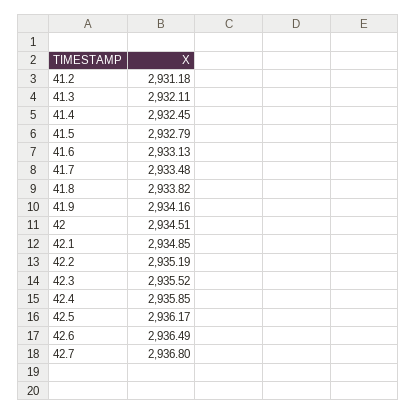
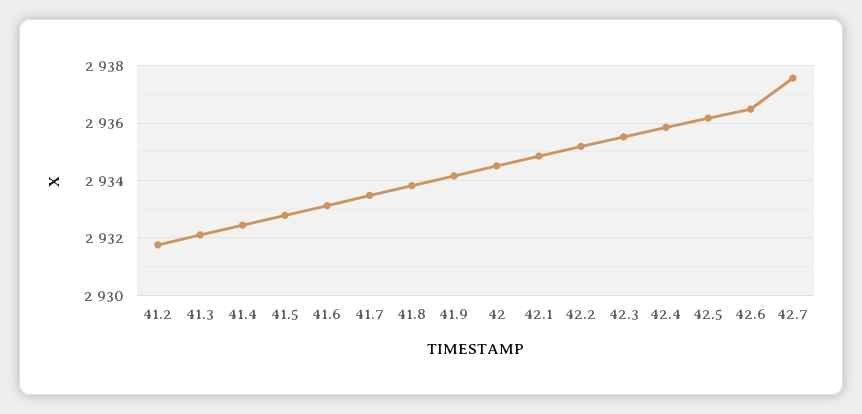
41.2: 2931.18 -> 2931.75
42.7: 2936.8 -> 2937.5

